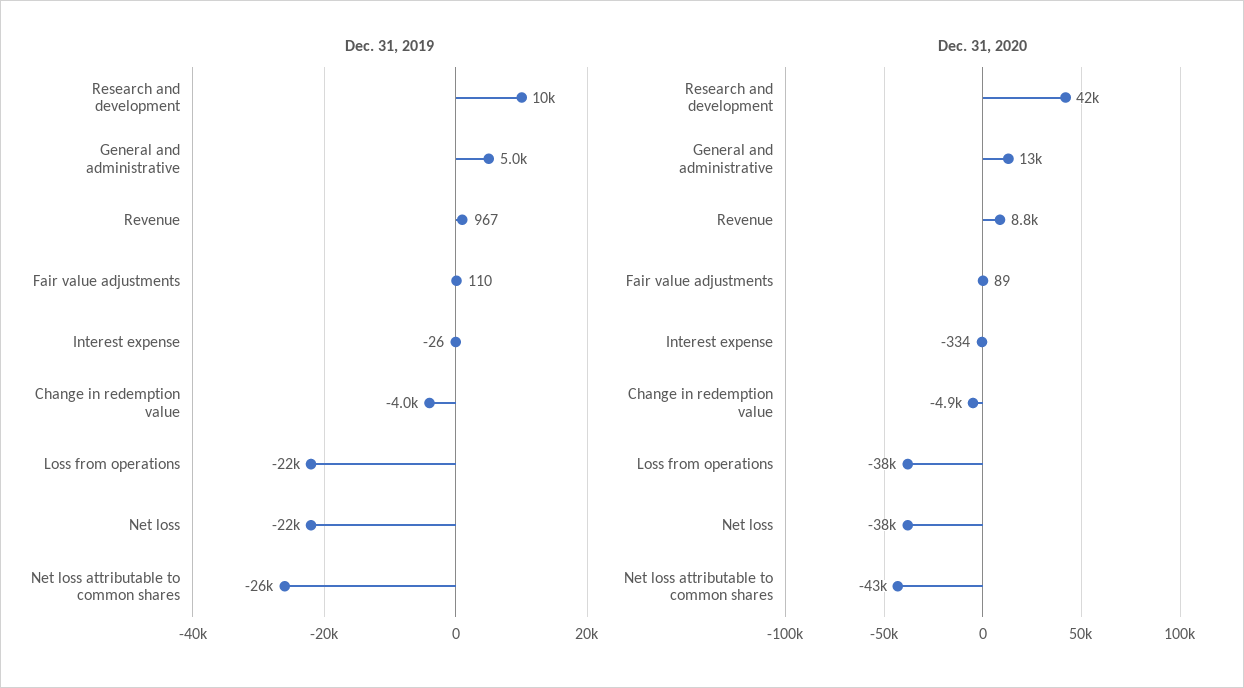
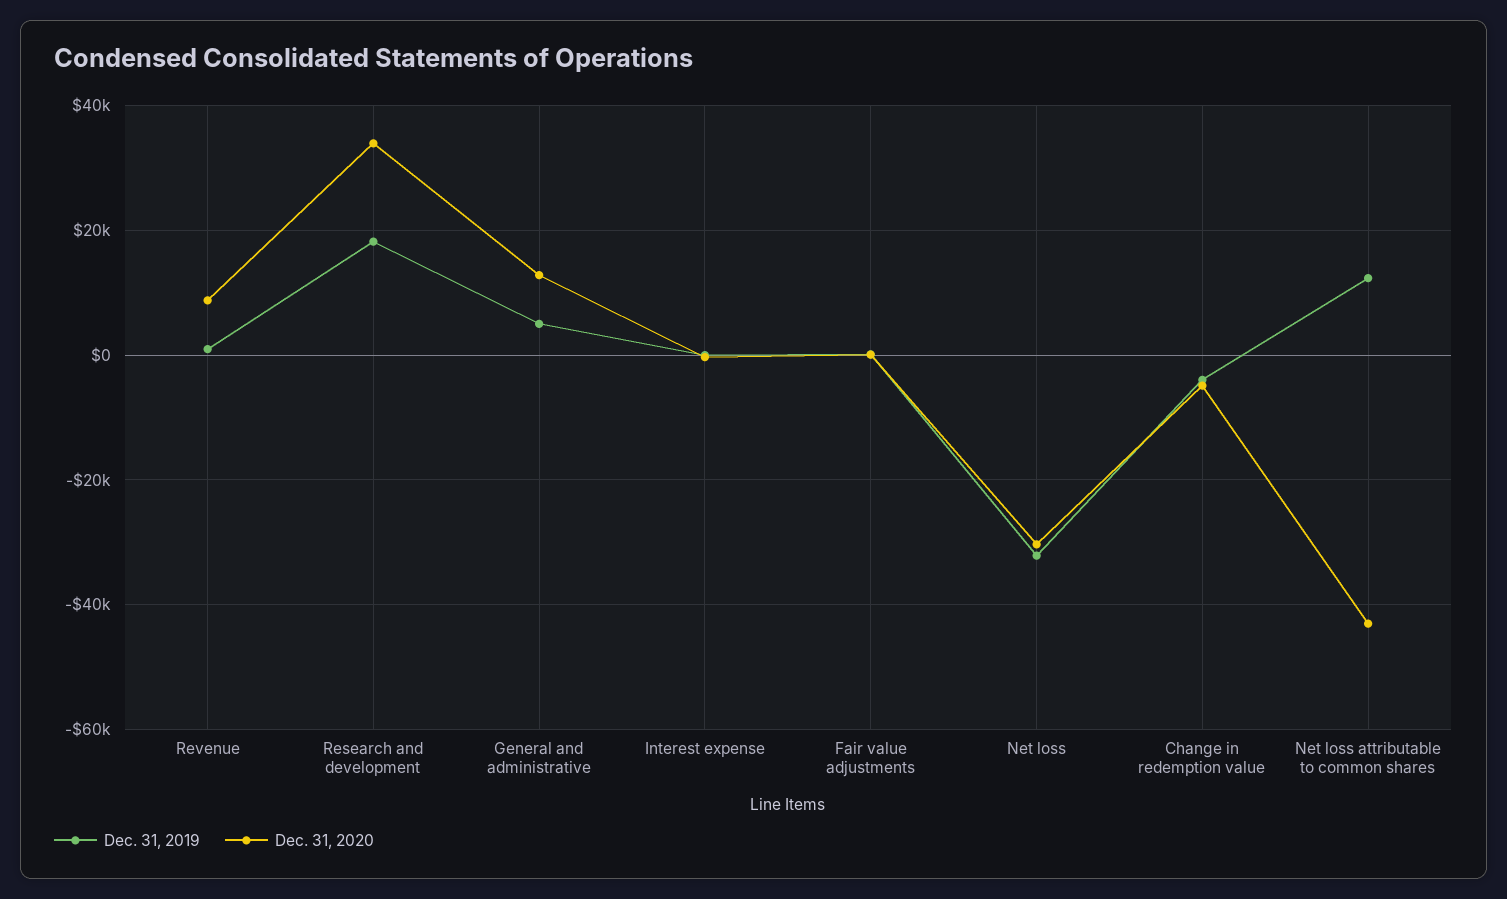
Dec. 31, 2019, Research and development: 10000 -> 18000
Dec. 31, 2019, Loss from operations: -22000 -> none
Dec. 31, 2019, Net loss: -22000 -> -32000
Dec. 31, 2019, Net loss attributable to common shares: -26000 -> 12000
Dec. 31, 2020, Research and development: 42000 -> 34000
Dec. 31, 2020, Loss from operations: -38000 -> none
Dec. 31, 2020, Net loss: -38000 -> -30000

